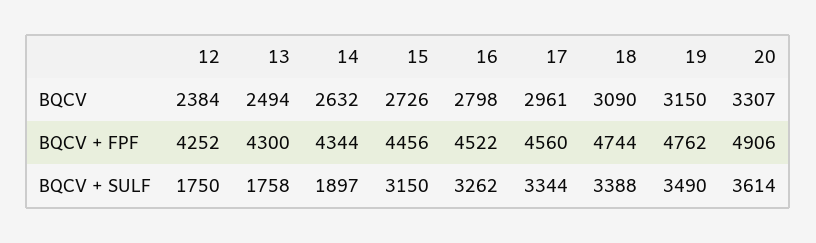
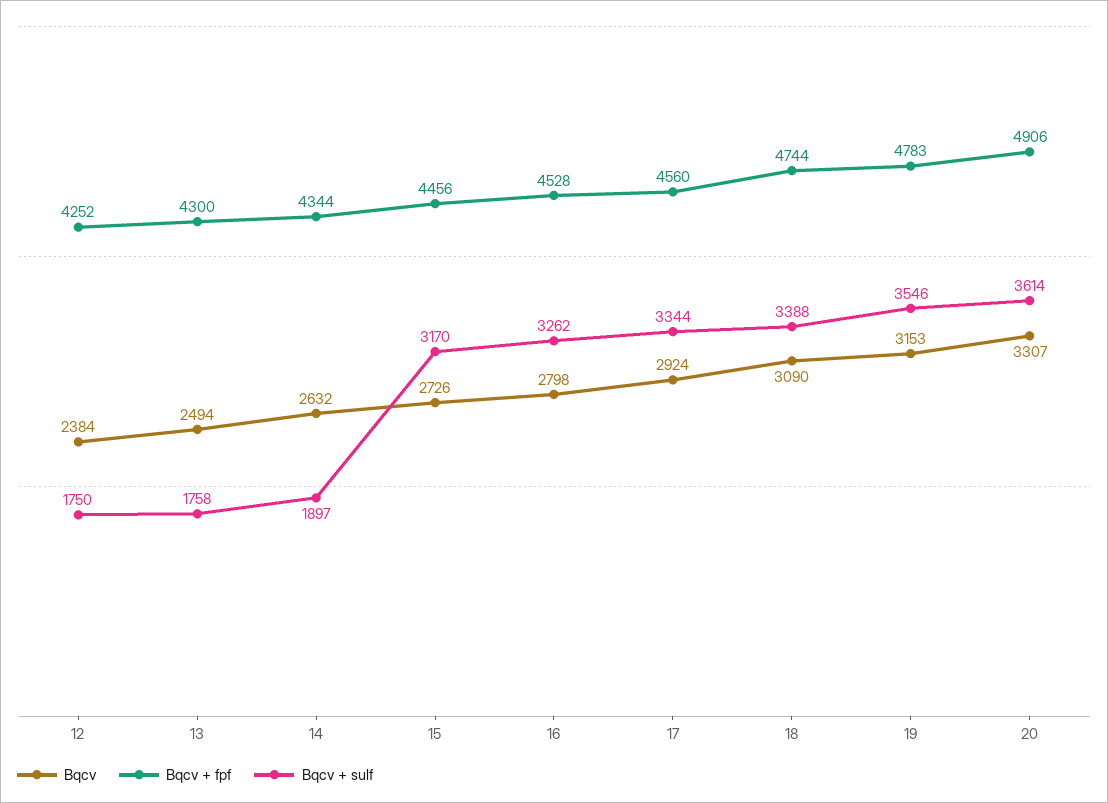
BQCV, 17: 2961 -> 2924
BQCV, 19: 3150 -> 3153
BQCV + FPF, 16: 4522 -> 4528
BQCV + FPF, 19: 4762 -> 4783
BQCV + SULF, 15: 3150 -> 3170
BQCV + SULF, 19: 3490 -> 3546

